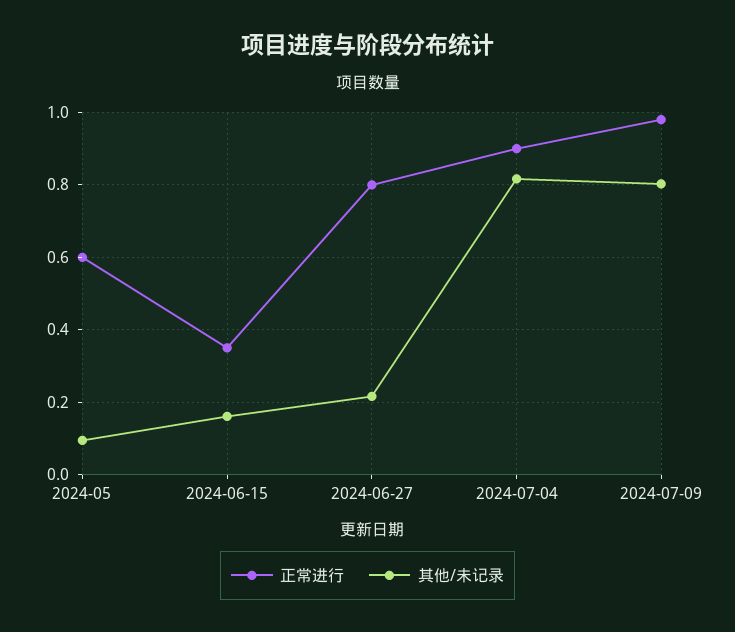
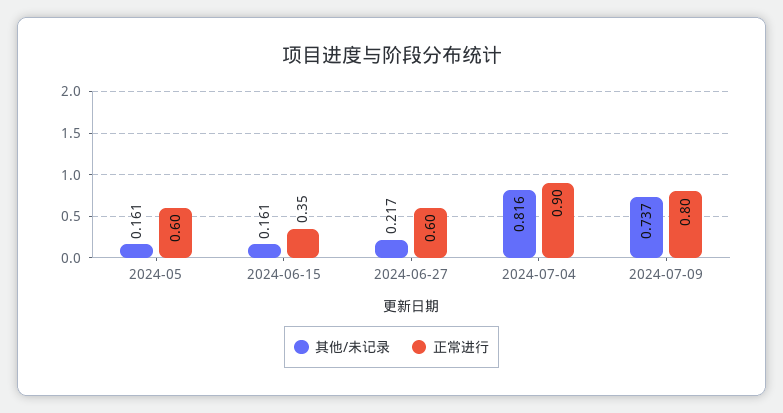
其他/未记录, 2024-05: 0.1 -> 0.161
正常进行, 2024-06-27: 0.8 -> 0.6
正常进行, 2024-07-09: 0.98 -> 0.8
其他/未记录, 2024-07-09: 0.8 -> 0.737

